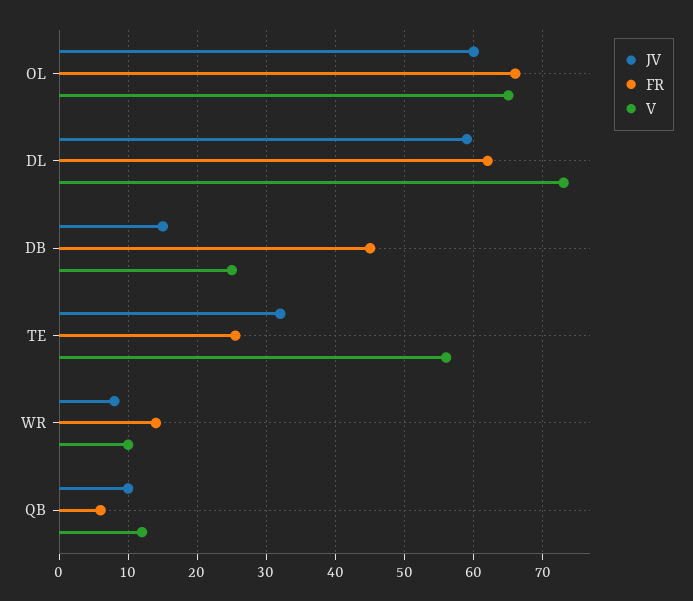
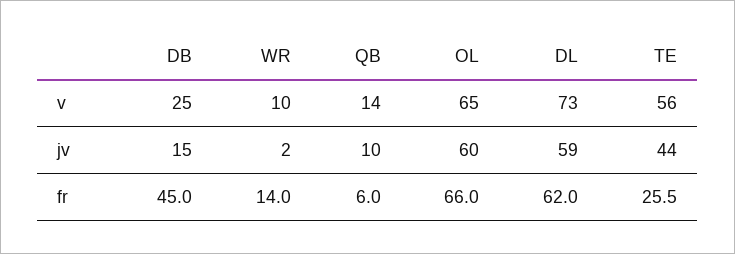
JV, TE: 32 -> 44
JV, WR: 8 -> 2
V, QB: 12 -> 14

